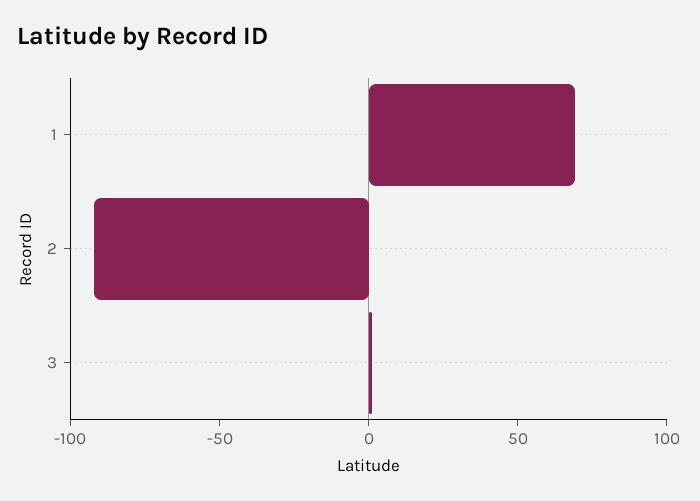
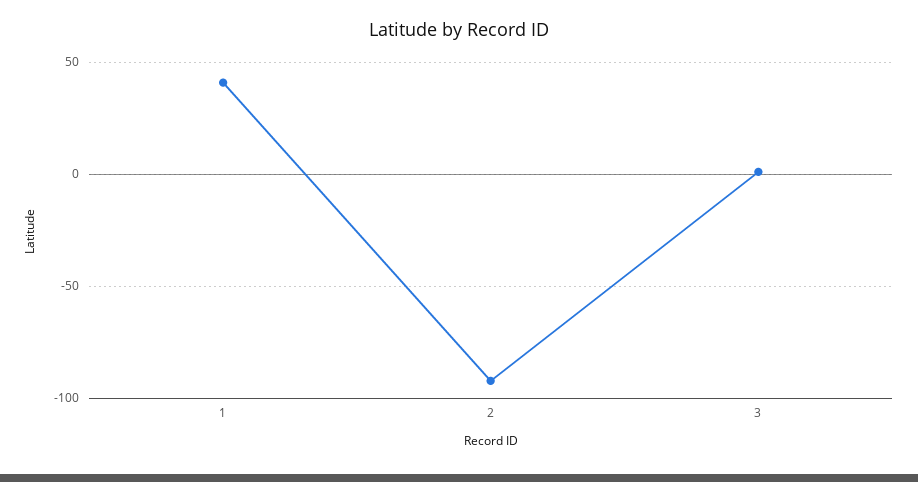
1: 70 -> 40

